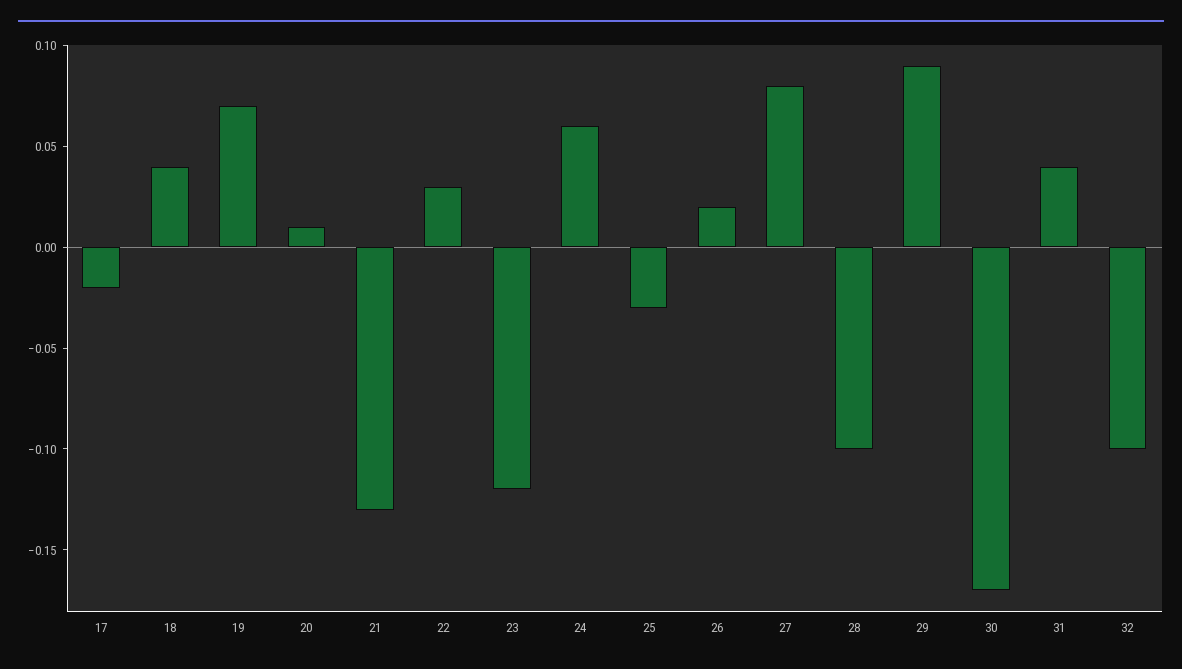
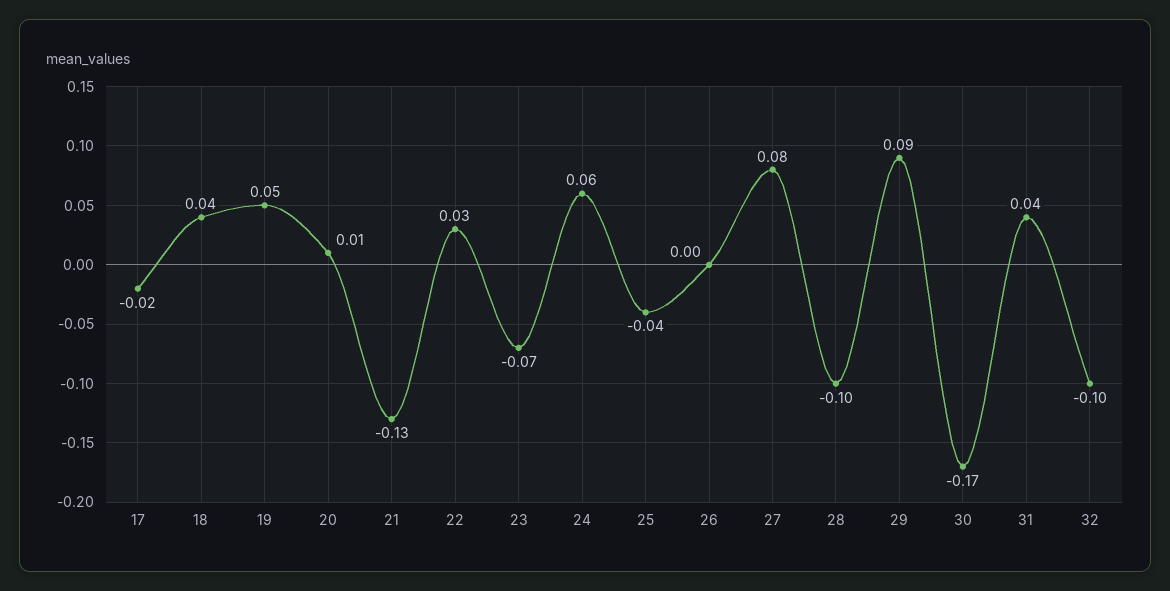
19: 0.07 -> 0.05
23: -0.12 -> -0.07
25: -0.03 -> -0.04
26: 0.02 -> 0

